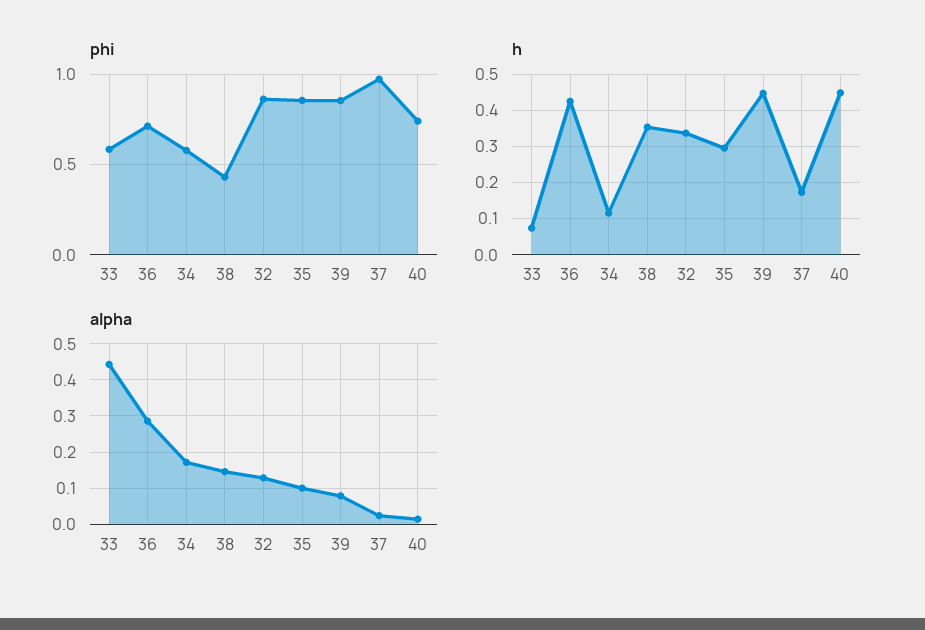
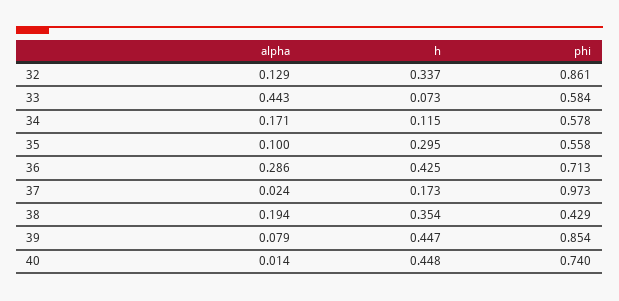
phi, 35: 0.85 -> 0.558
alpha, 38: 0.14 -> 0.194

